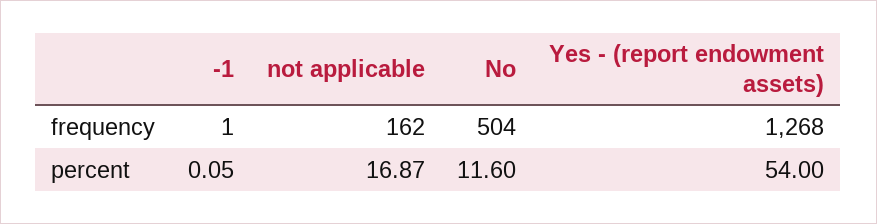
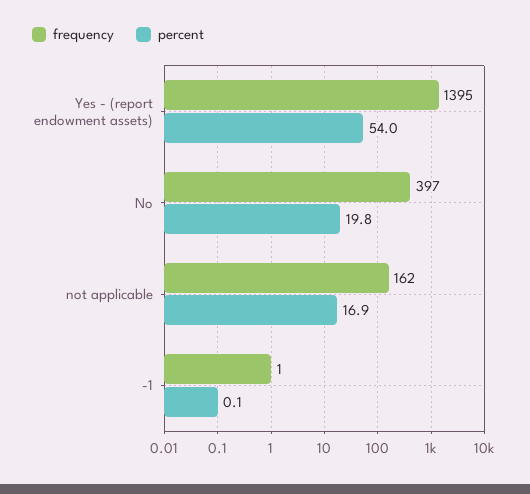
frequency, No: 504 -> 397
frequency, Yes - (report endowment assets): 1268 -> 1395
percent, No: 11.6 -> 19.8

